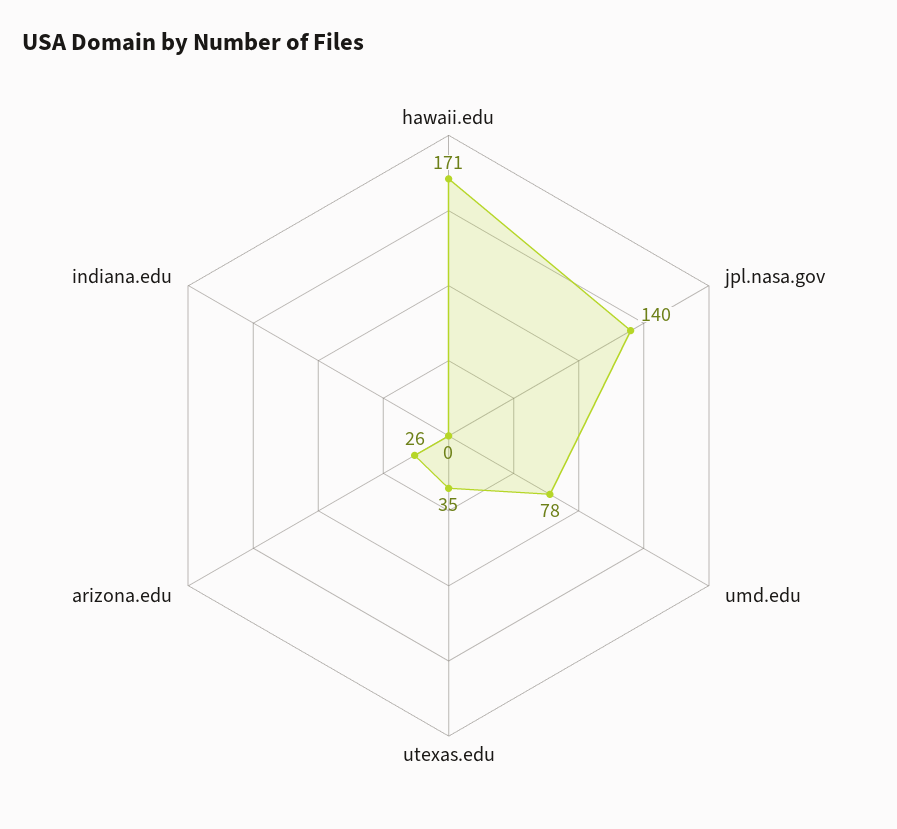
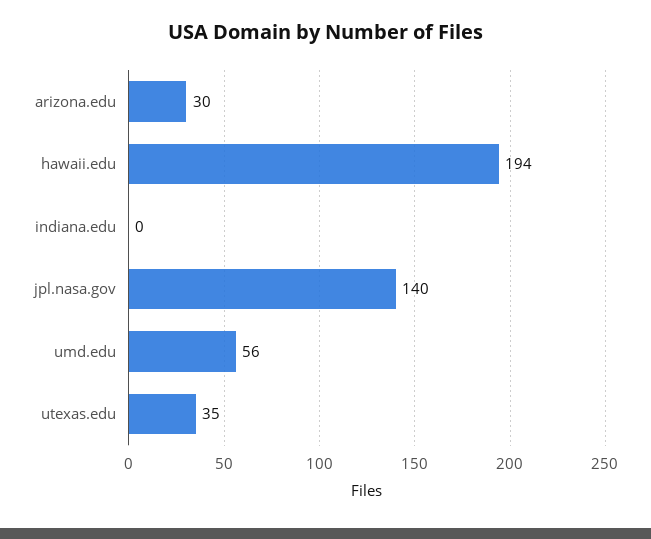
hawaii.edu: 171 -> 194
umd.edu: 78 -> 56
arizona.edu: 26 -> 30

